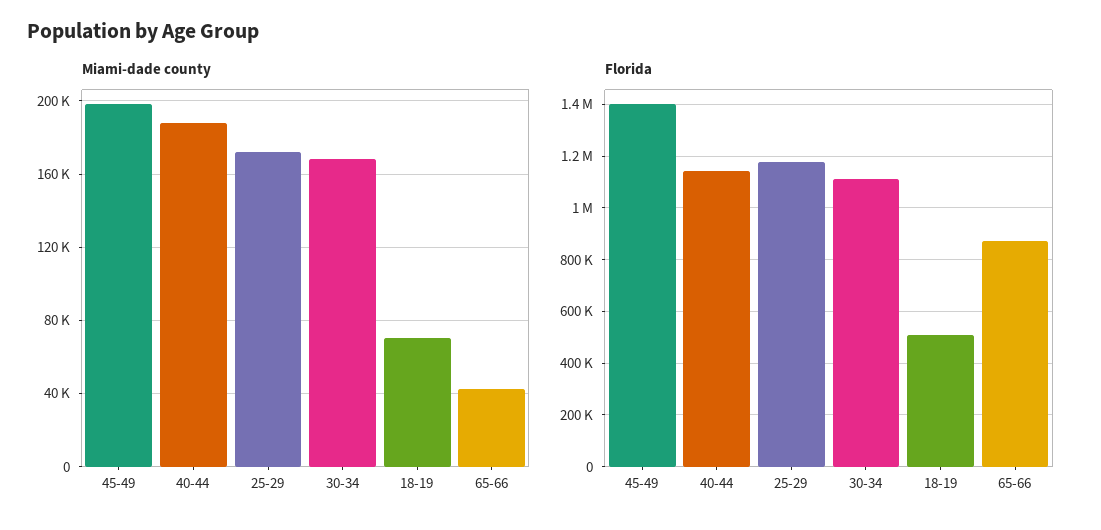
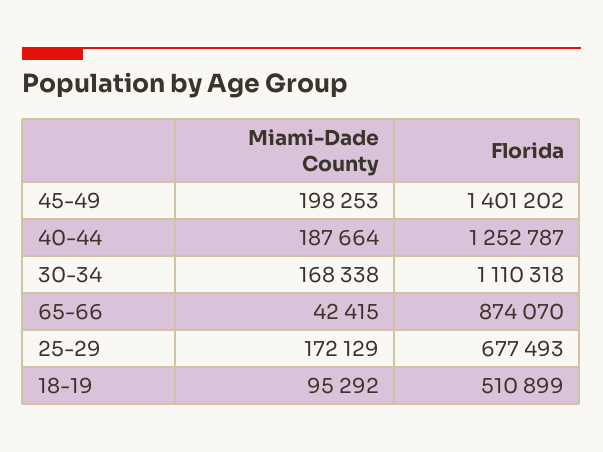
Miami-dade county, 18-19: 70000 -> 95292
Florida, 40-44: 1150000 -> 1252787
Florida, 25-29: 1175000 -> 677493

